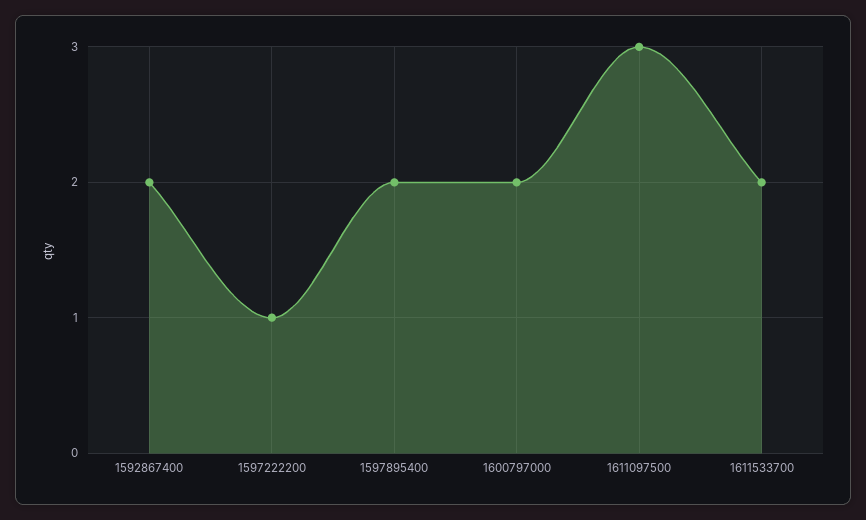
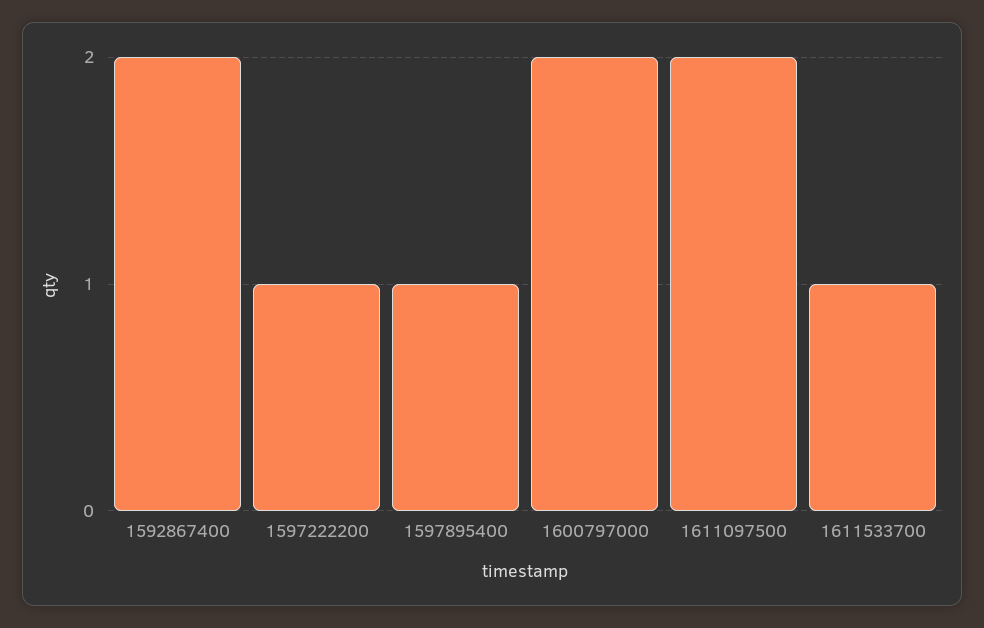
1597895400: 2 -> 1
1611097500: 3 -> 2
1611533700: 2 -> 1

